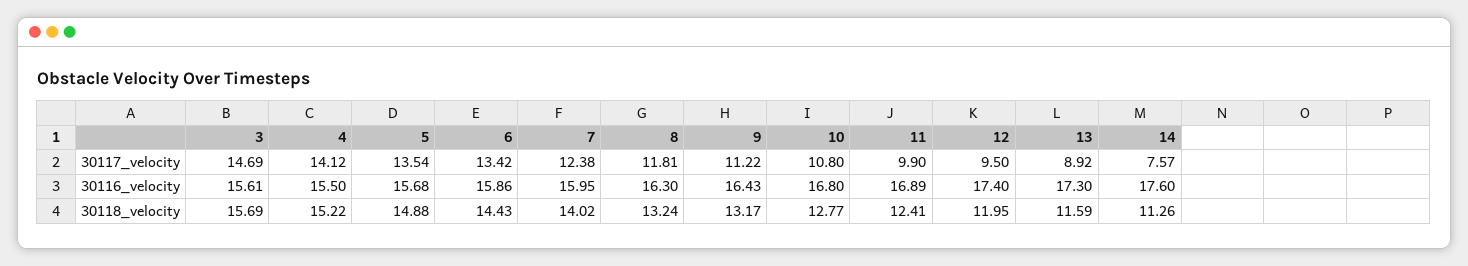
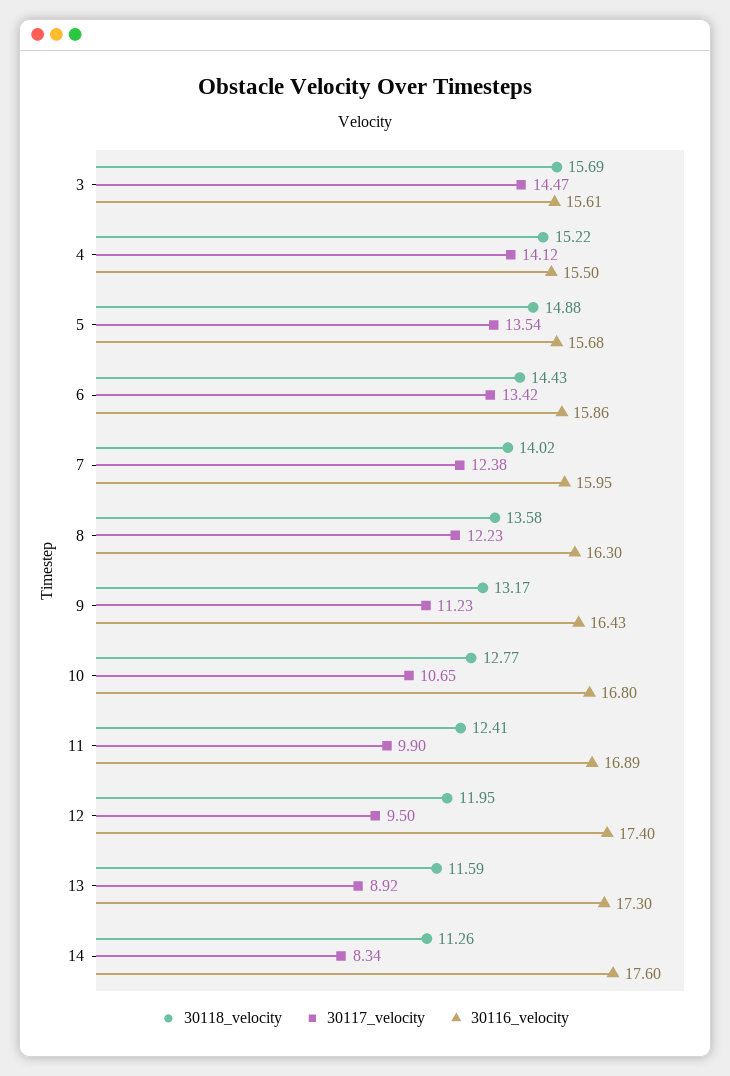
30117_velocity, 3: 14.69 -> 14.47
30117_velocity, 8: 11.81 -> 12.23
30117_velocity, 9: 11.22 -> 11.23
30117_velocity, 10: 10.8 -> 10.65
30117_velocity, 14: 7.57 -> 8.34
30118_velocity, 8: 13.24 -> 13.58

